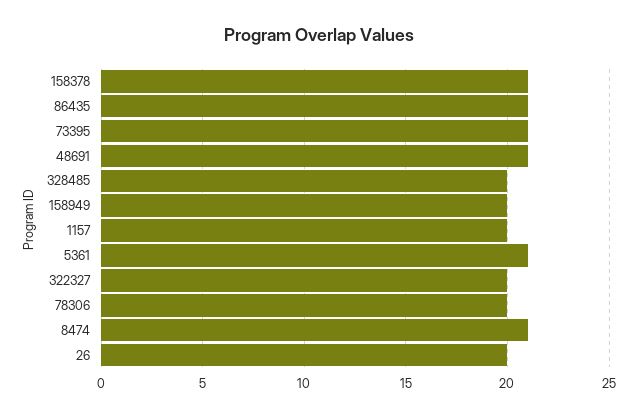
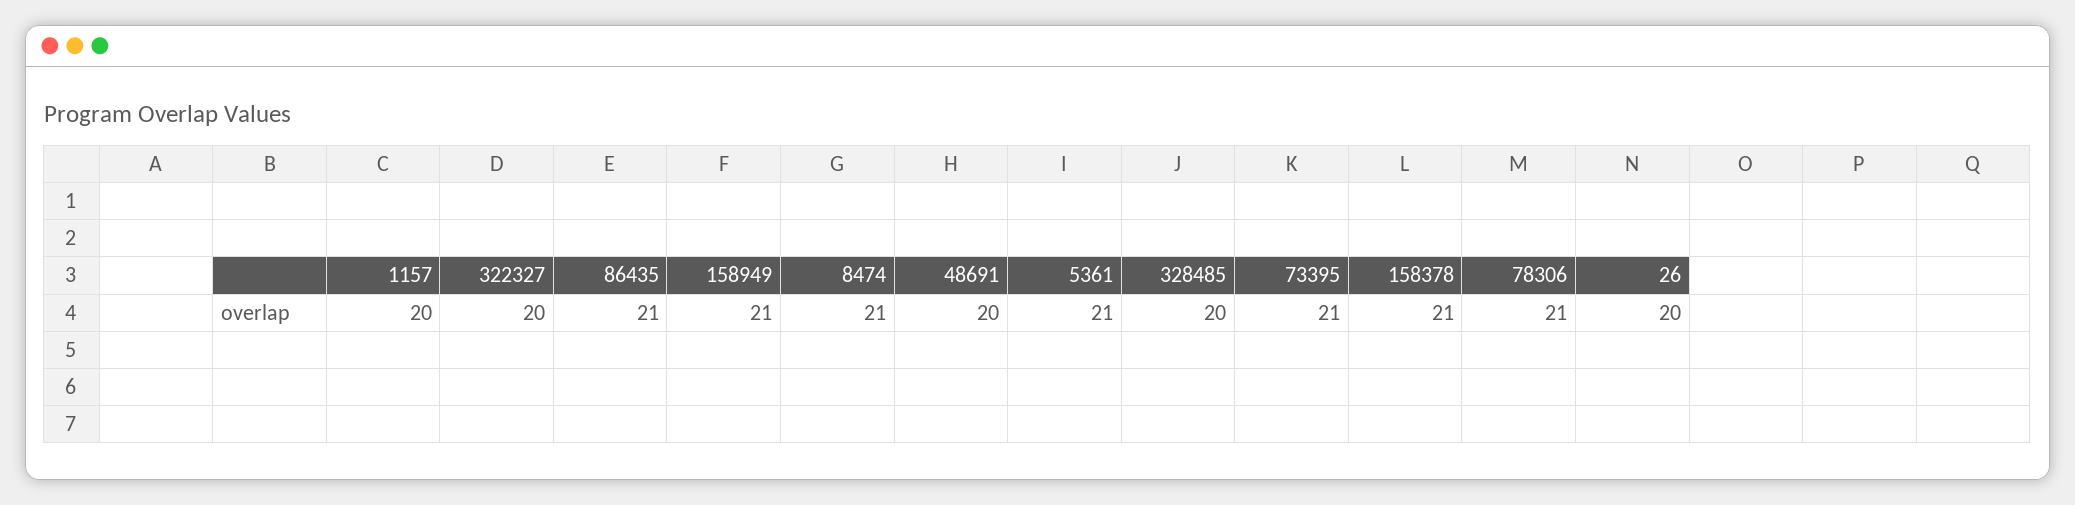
48691: 21 -> 20
158949: 20 -> 21
78306: 20 -> 21

